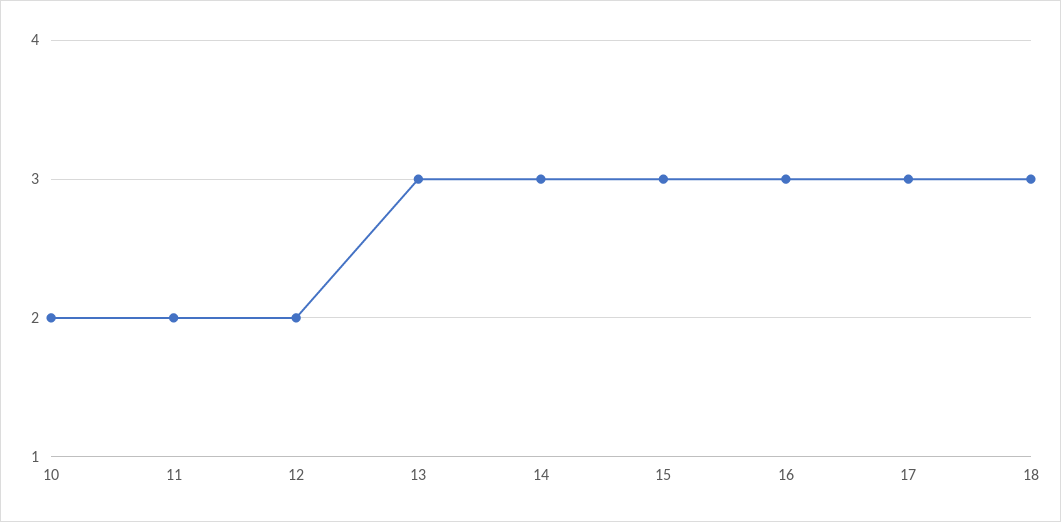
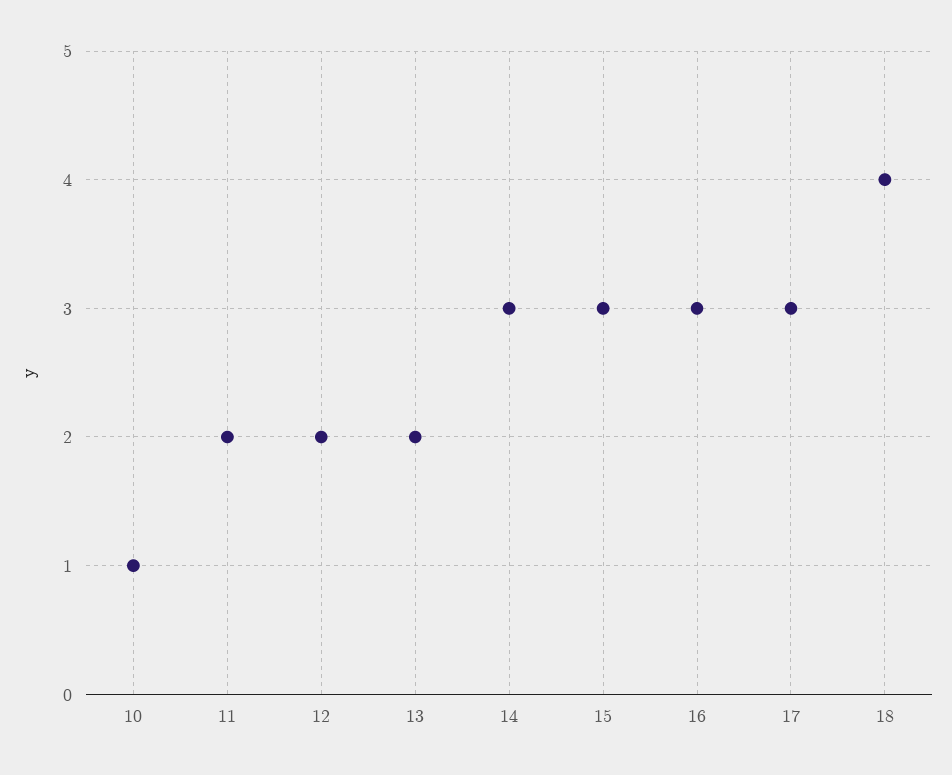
10: 2 -> 1
13: 3 -> 2
18: 3 -> 4

